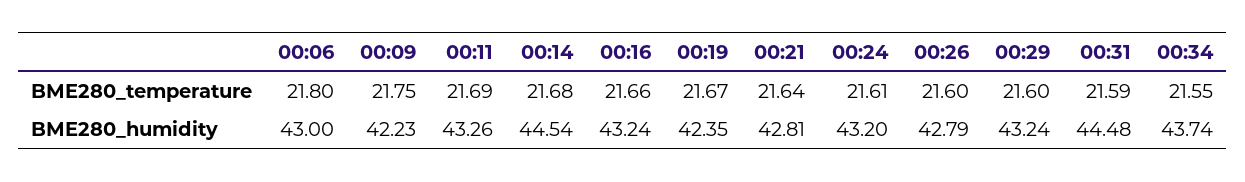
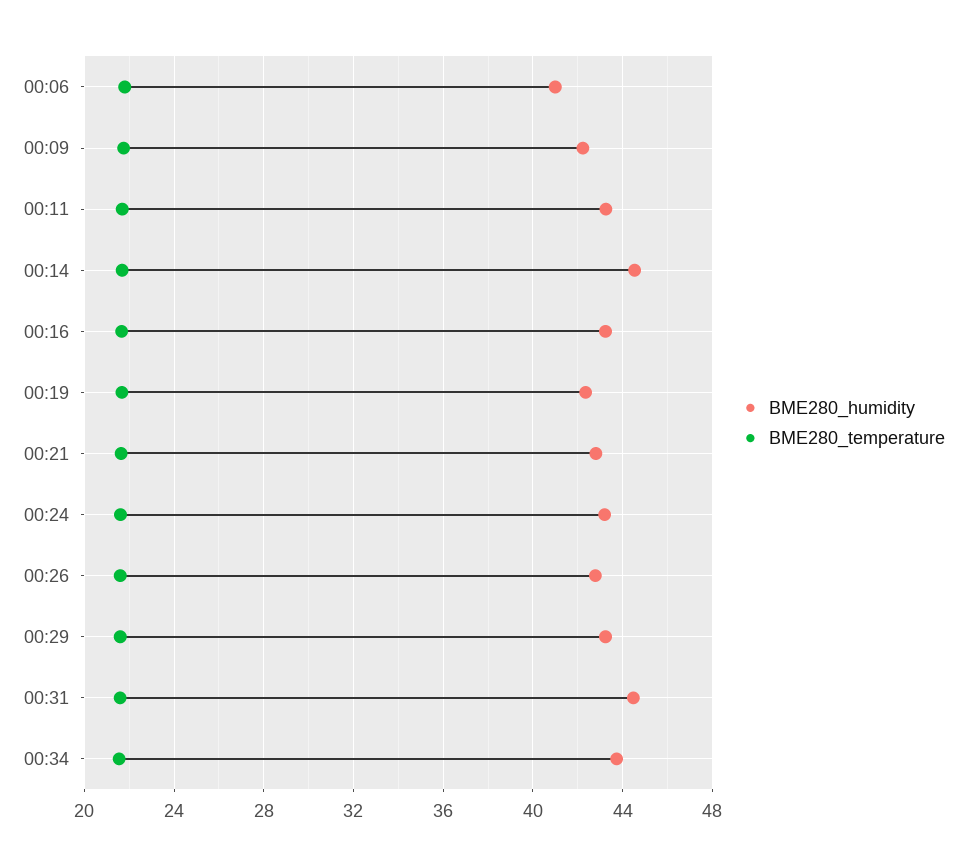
BME280_humidity, 00:06: 43 -> 41

